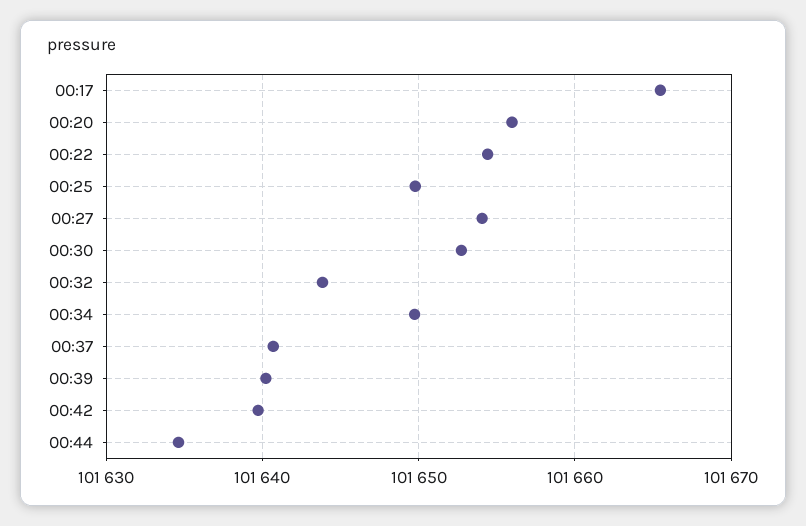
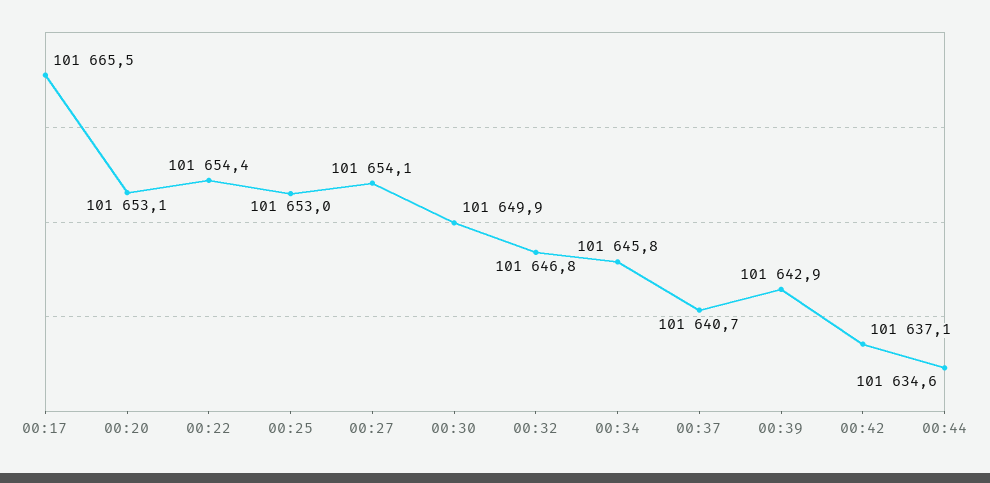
00:20: 101656 -> 101653.1
00:25: 101650 -> 101653
00:30: 101653 -> 101649.9
00:32: 101644 -> 101646.8
00:34: 101650 -> 101645.8
00:39: 101640 -> 101642.9
00:42: 101640 -> 101637.1

